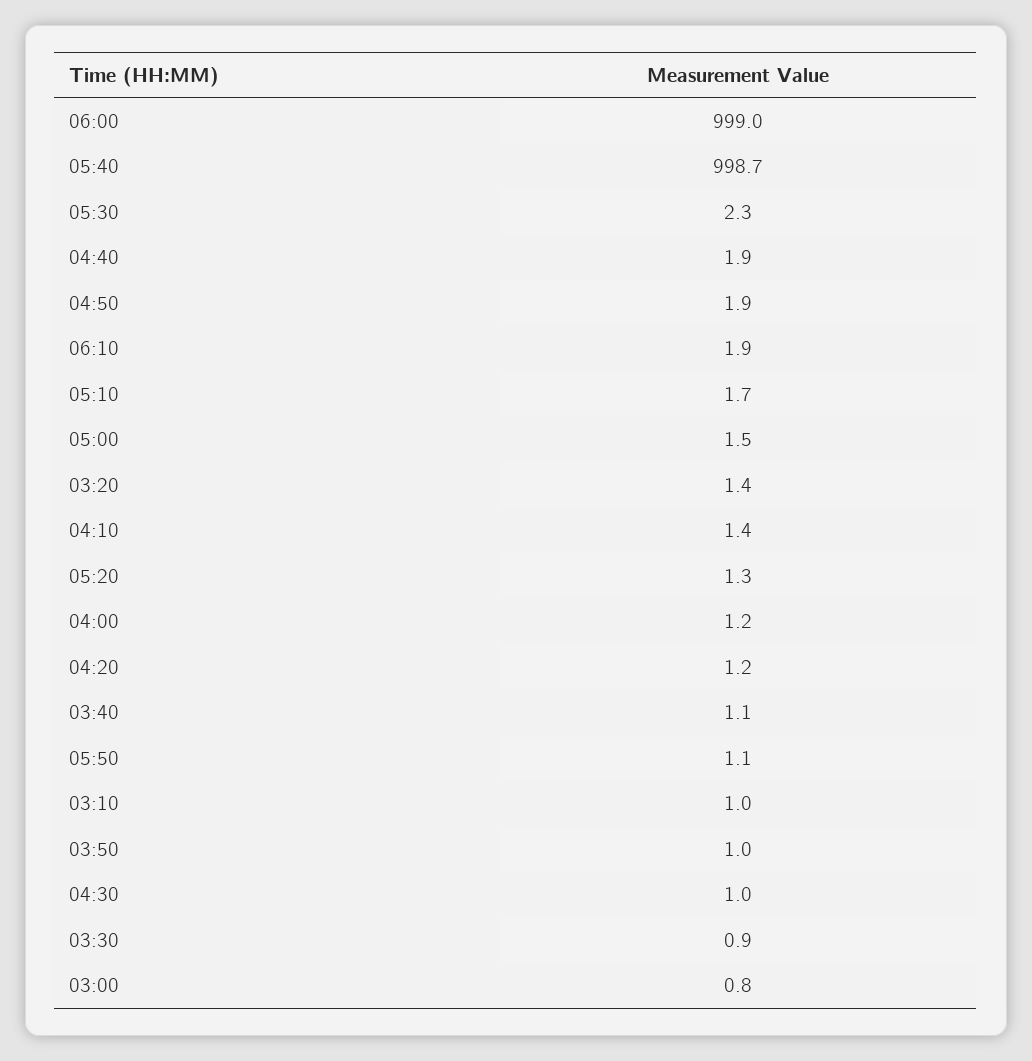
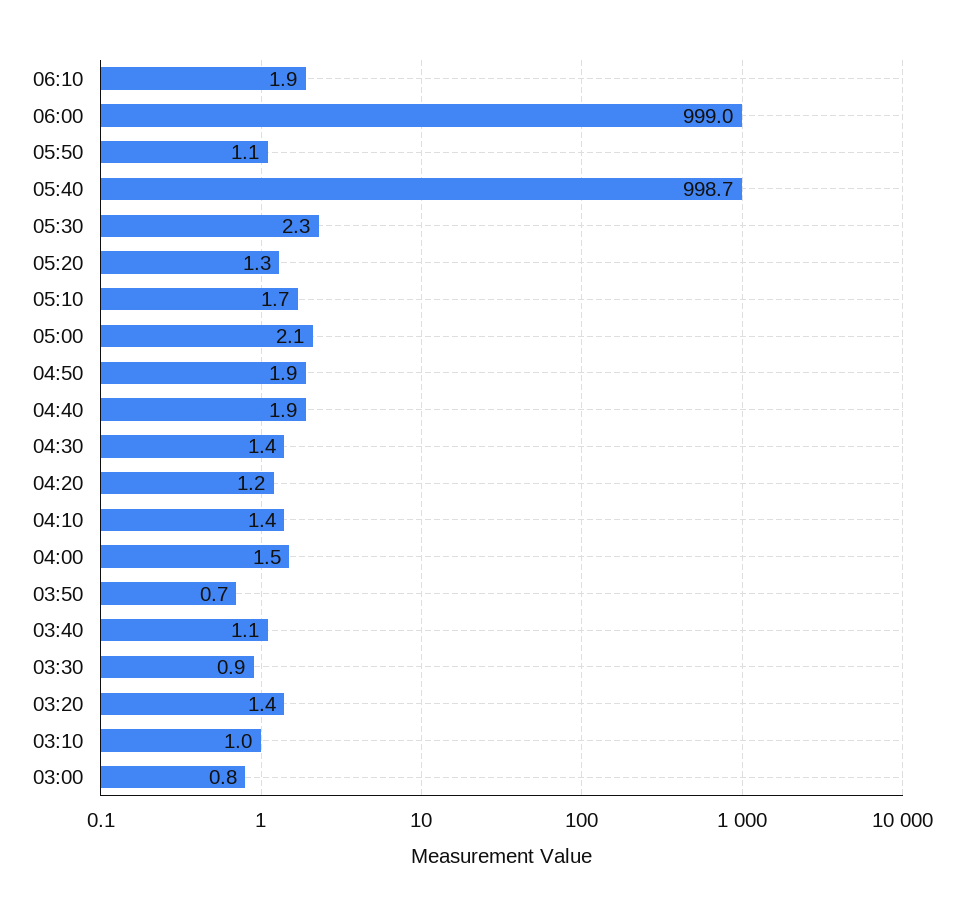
05:00: 1.5 -> 2.1
04:00: 1.2 -> 1.5
03:50: 1 -> 0.7
04:30: 1 -> 1.4

